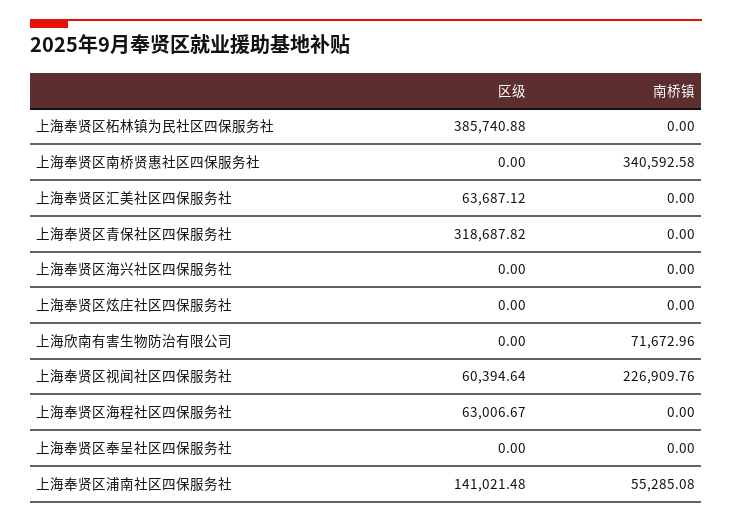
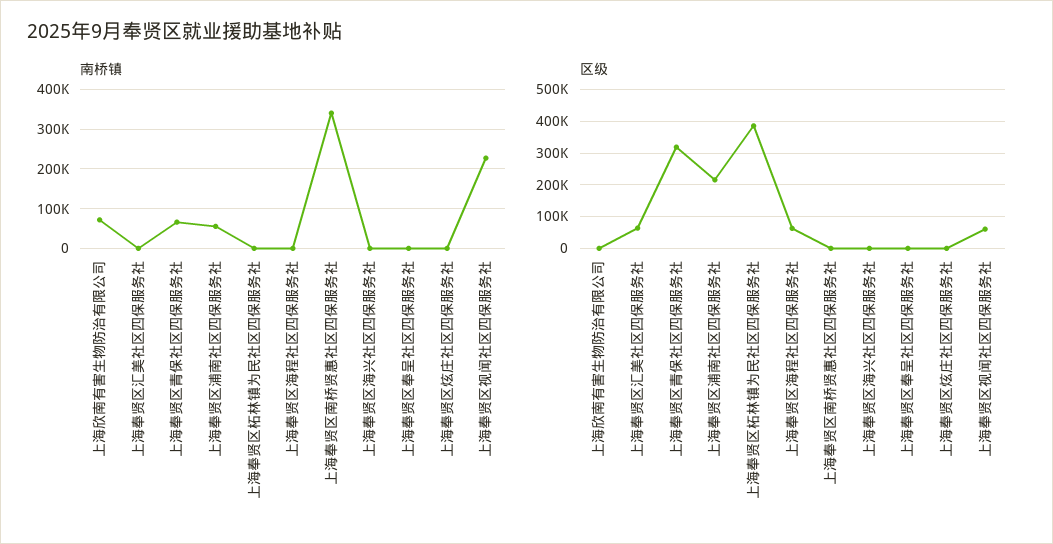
南桥镇, 上海奉贤区青保社区四保服务社: 0 -> 60000
区级, 上海奉贤区浦南社区四保服务社: 141021.48 -> 220000

